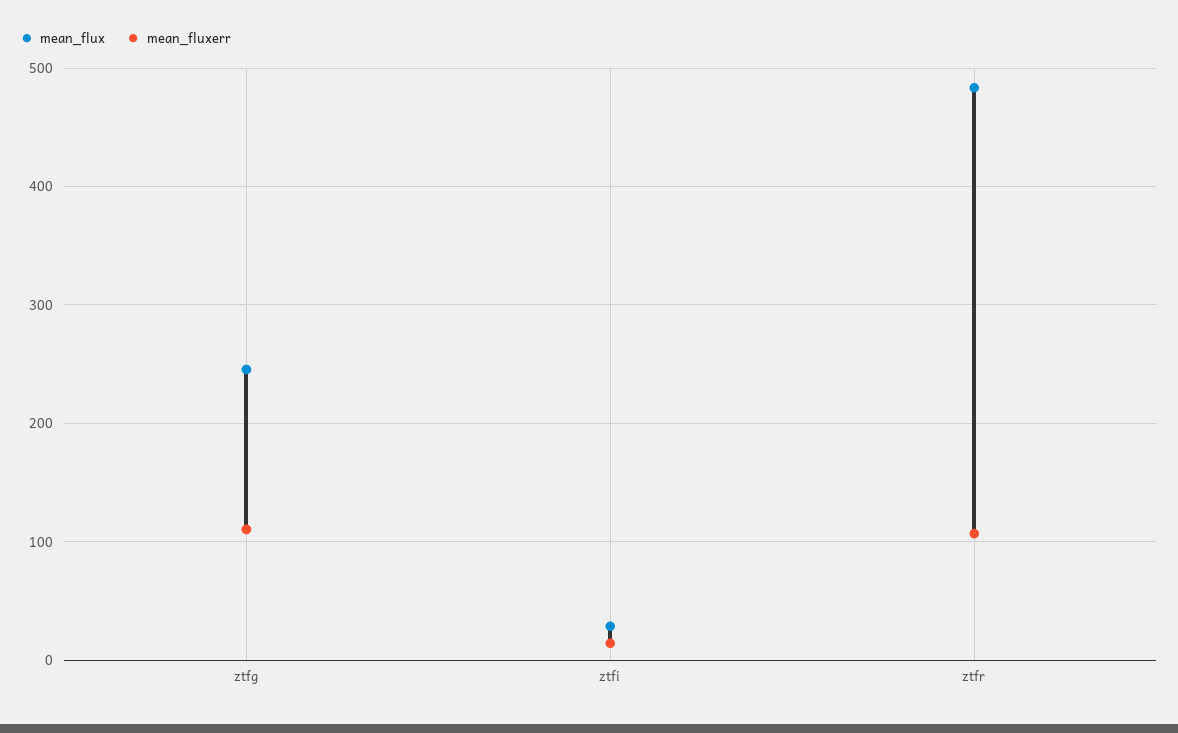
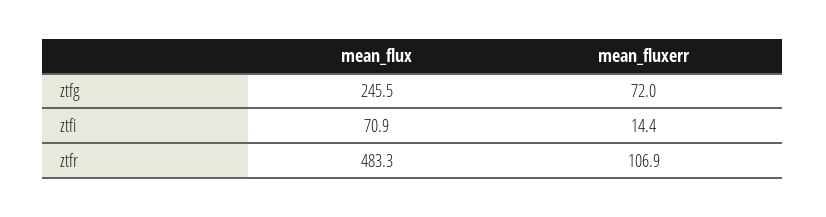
mean_fluxerr, ztfg: 110 -> 72
mean_flux, ztfi: 30 -> 70.9

